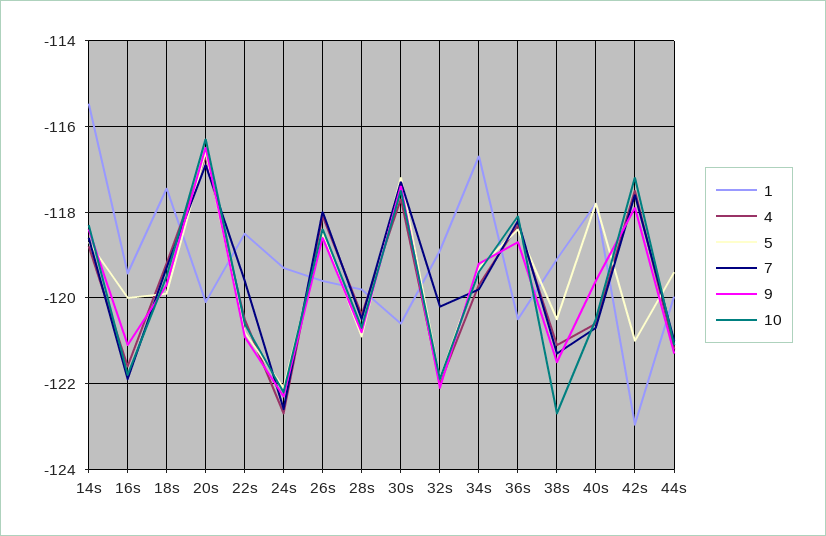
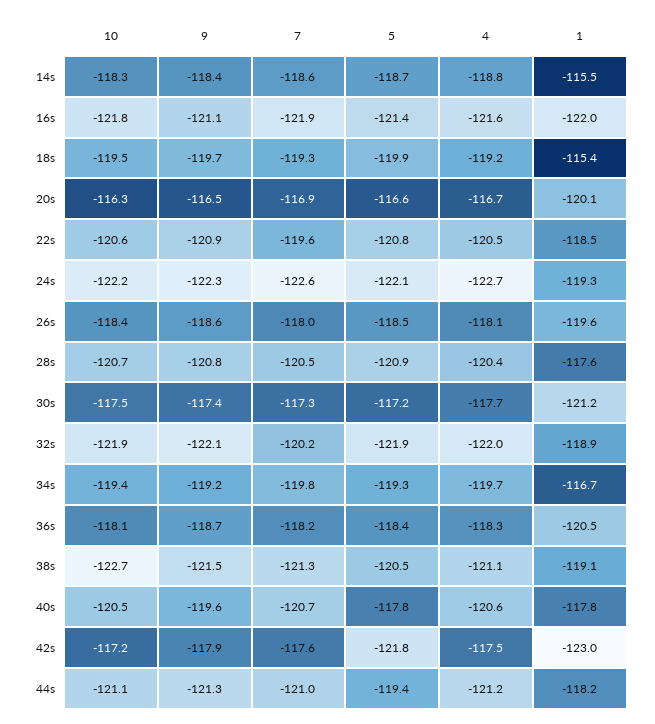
1, 16s: -119.4 -> -122
5, 16s: -120 -> -121.4
1, 18s: -117.4 -> -115.4
1, 28s: -119.8 -> -117.6
1, 30s: -120.6 -> -121.2
5, 42s: -121 -> -121.8
1, 44s: -120 -> -118.2

